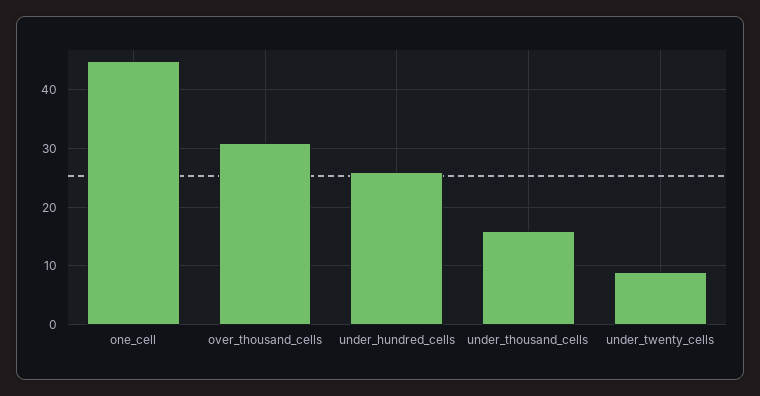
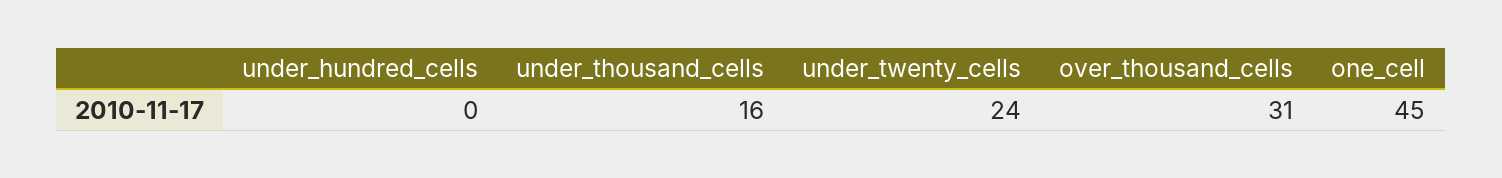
under_hundred_cells: 25 -> 0
under_twenty_cells: 10 -> 24

